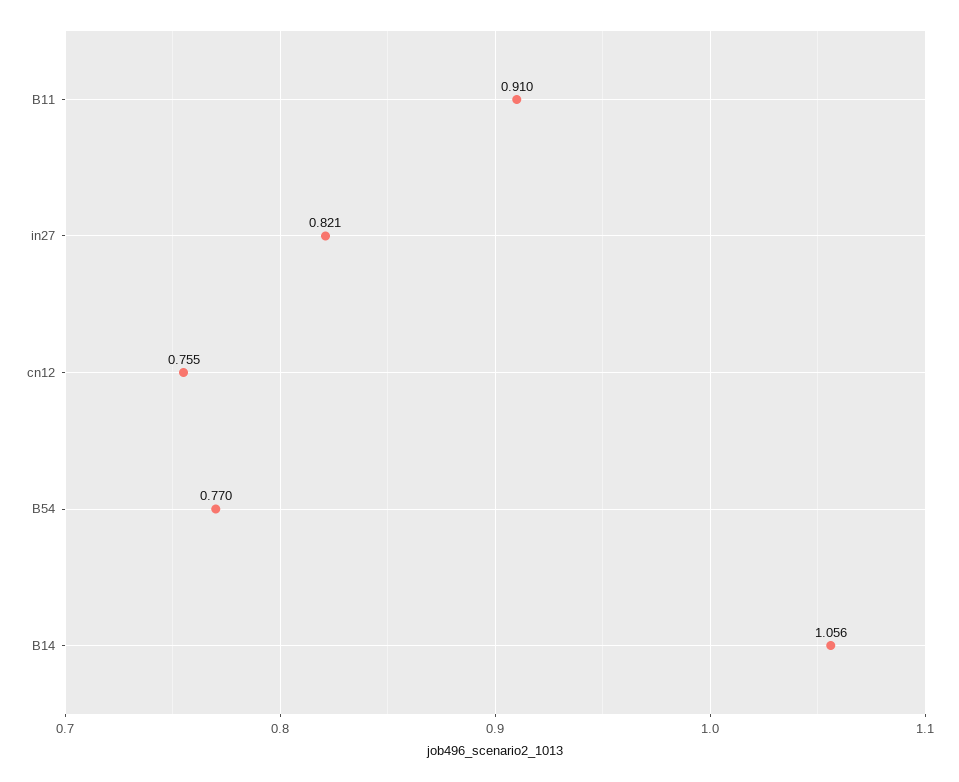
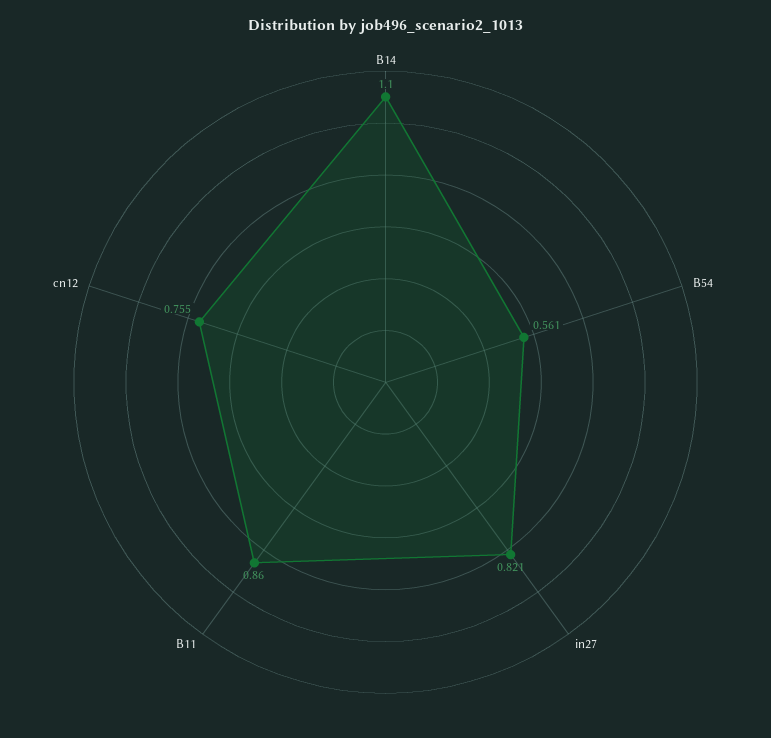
B11: 0.91 -> 0.86
B54: 0.77 -> 0.561
B14: 1.056 -> 1.1

